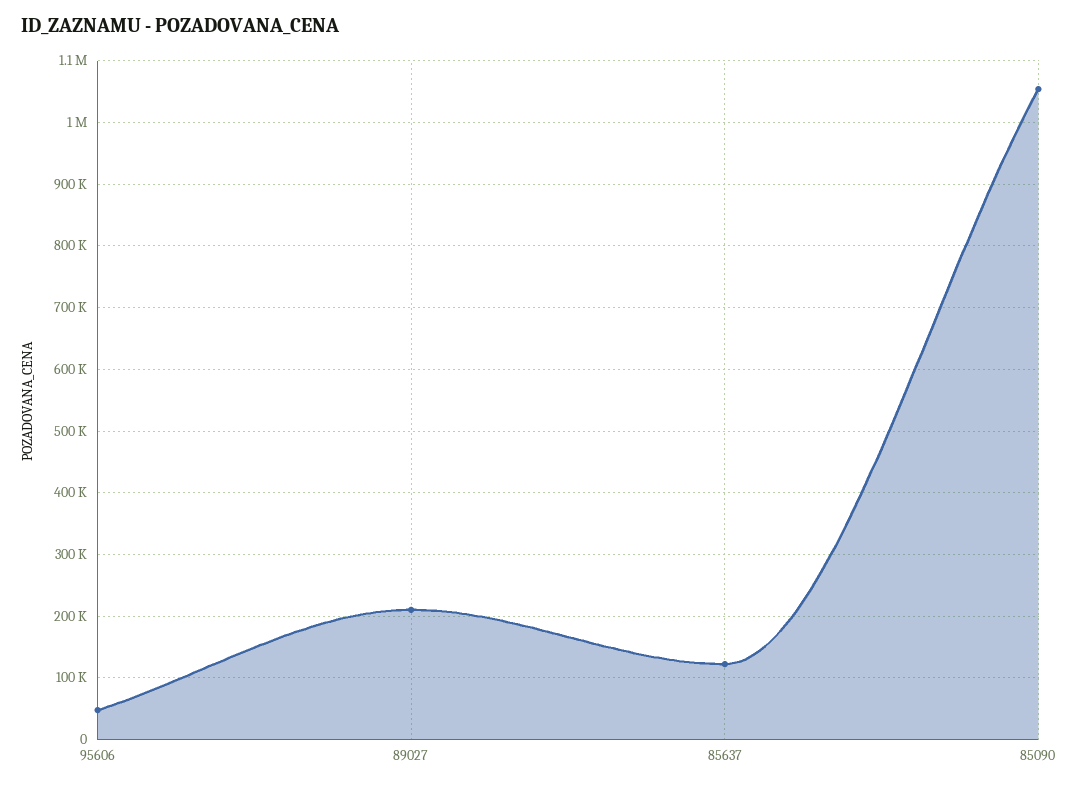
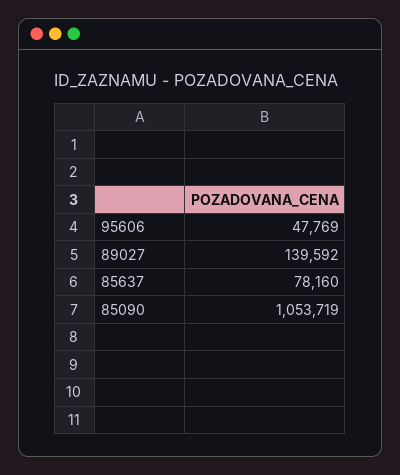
89027: 210000 -> 139592
85637: 120000 -> 78160

